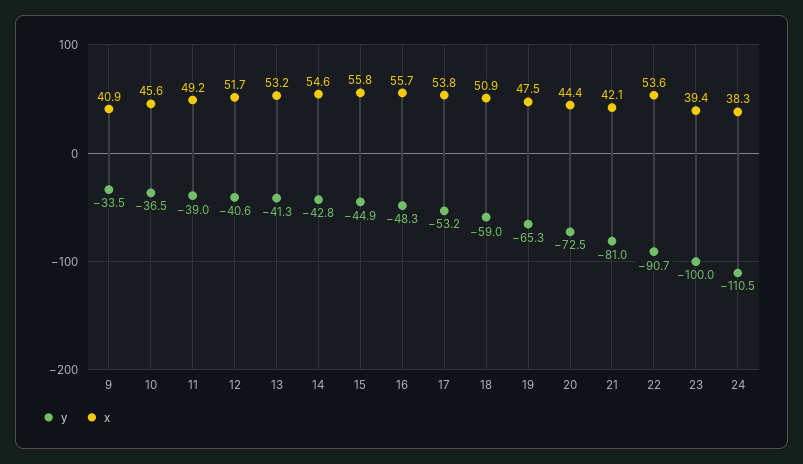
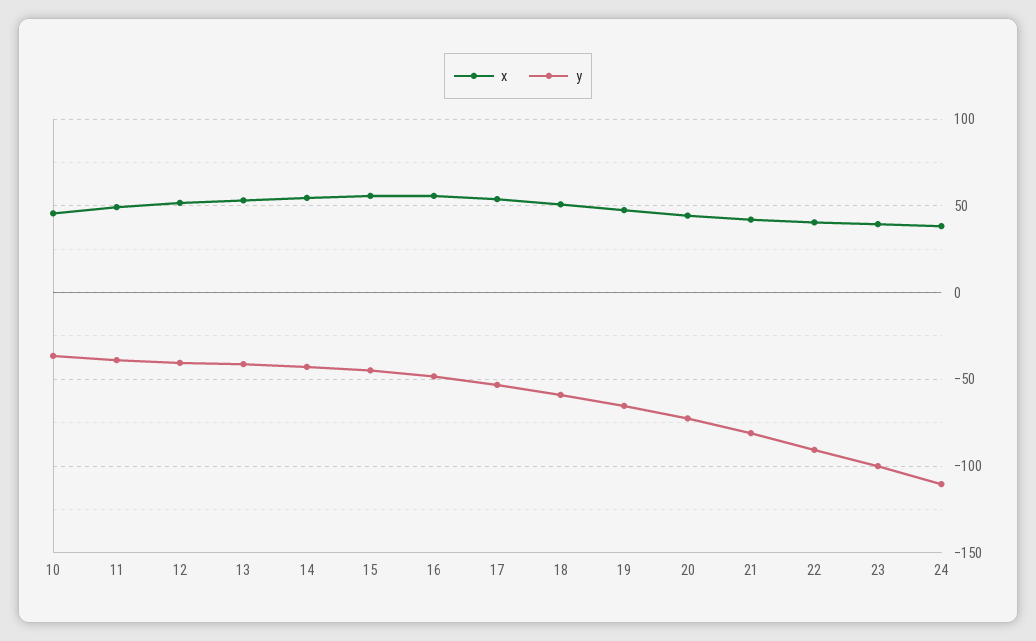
y, 9: -33.5 -> none
x, 9: 40.9 -> none
x, 22: 53.6 -> 40

